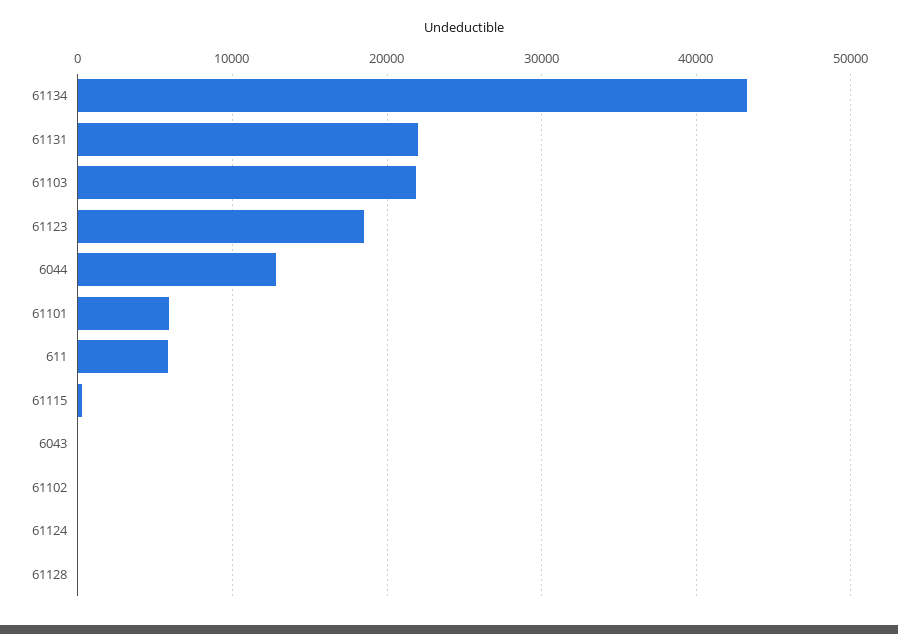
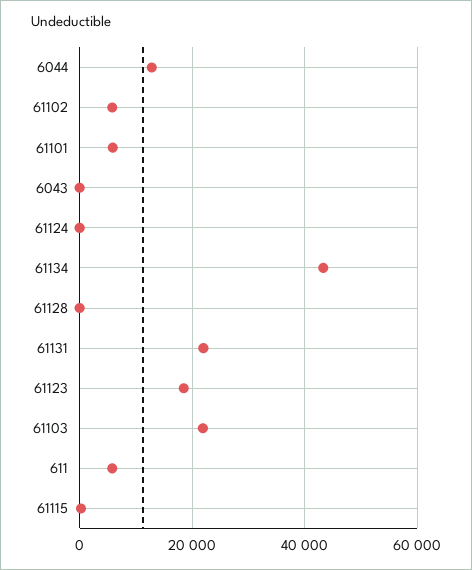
61102: 0 -> 6000

